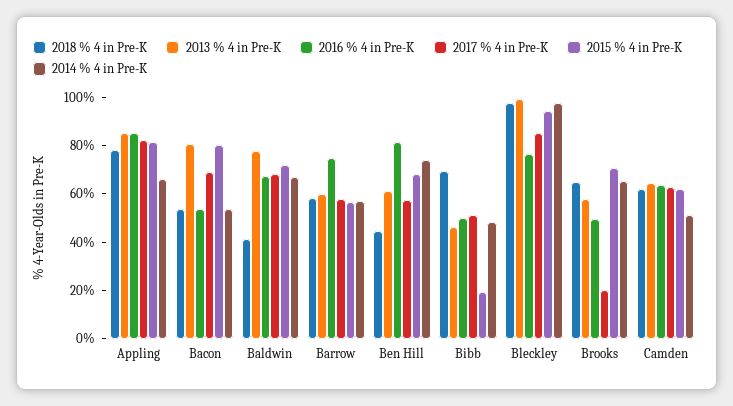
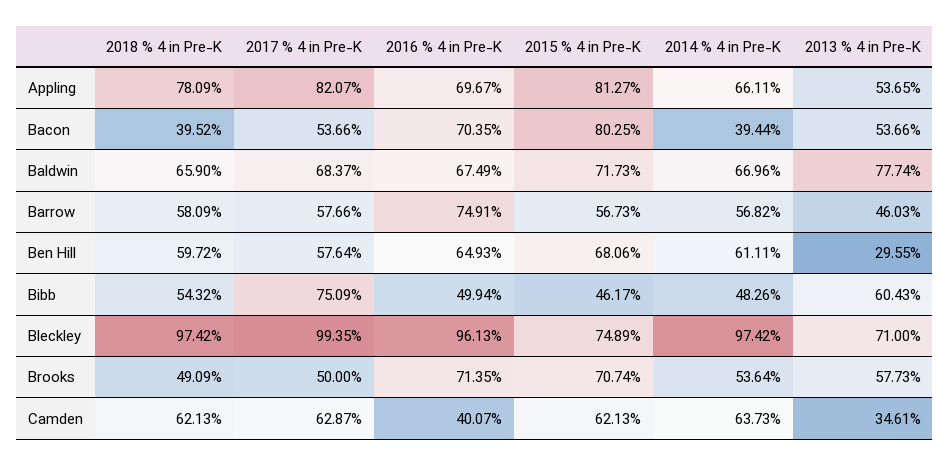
2013 % 4 in Pre-K, Appling: 85 -> 53.65
2016 % 4 in Pre-K, Appling: 85 -> 69.67
2018 % 4 in Pre-K, Bacon: 55 -> 39.52
2013 % 4 in Pre-K, Bacon: 80 -> 53.66
2016 % 4 in Pre-K, Bacon: 55 -> 70.35
2017 % 4 in Pre-K, Bacon: 70 -> 53.66
2014 % 4 in Pre-K, Bacon: 55 -> 39.44
2018 % 4 in Pre-K, Baldwin: 40 -> 65.9
2013 % 4 in Pre-K, Barrow: 60 -> 46.03
2018 % 4 in Pre-K, Ben Hill: 45 -> 59.72
2013 % 4 in Pre-K, Ben Hill: 60 -> 29.55
2016 % 4 in Pre-K, Ben Hill: 80 -> 64.93
2014 % 4 in Pre-K, Ben Hill: 75 -> 61.11
2018 % 4 in Pre-K, Bibb: 70 -> 54.32
2013 % 4 in Pre-K, Bibb: 45 -> 60.43
2017 % 4 in Pre-K, Bibb: 50 -> 75.09
2015 % 4 in Pre-K, Bibb: 20 -> 46.17
2013 % 4 in Pre-K, Bleckley: 100 -> 71
2016 % 4 in Pre-K, Bleckley: 75 -> 96.13
2017 % 4 in Pre-K, Bleckley: 85 -> 99.35
2015 % 4 in Pre-K, Bleckley: 95 -> 74.89
2018 % 4 in Pre-K, Brooks: 65 -> 49.09
2016 % 4 in Pre-K, Brooks: 50 -> 71.35
2017 % 4 in Pre-K, Brooks: 20 -> 50
2014 % 4 in Pre-K, Brooks: 65 -> 53.64
2013 % 4 in Pre-K, Camden: 65 -> 34.61
2016 % 4 in Pre-K, Camden: 65 -> 40.07
2014 % 4 in Pre-K, Camden: 50 -> 63.73

